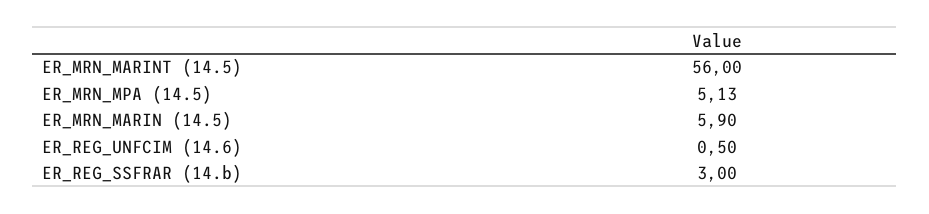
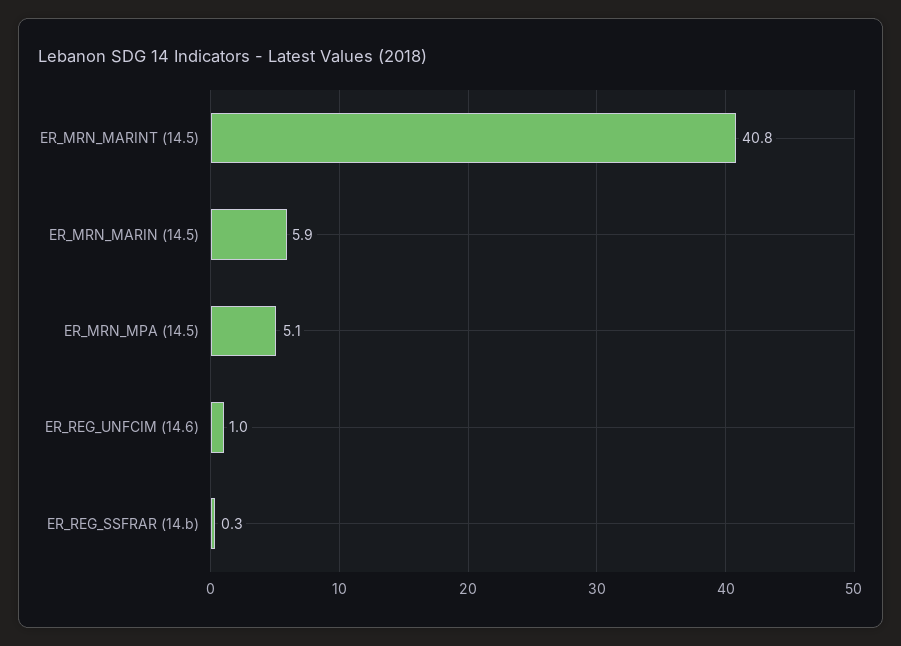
ER_MRN_MARINT (14.5): 56 -> 40.8
ER_REG_UNFCIM (14.6): 0.5 -> 1
ER_REG_SSFRAR (14.b): 3 -> 0.3

